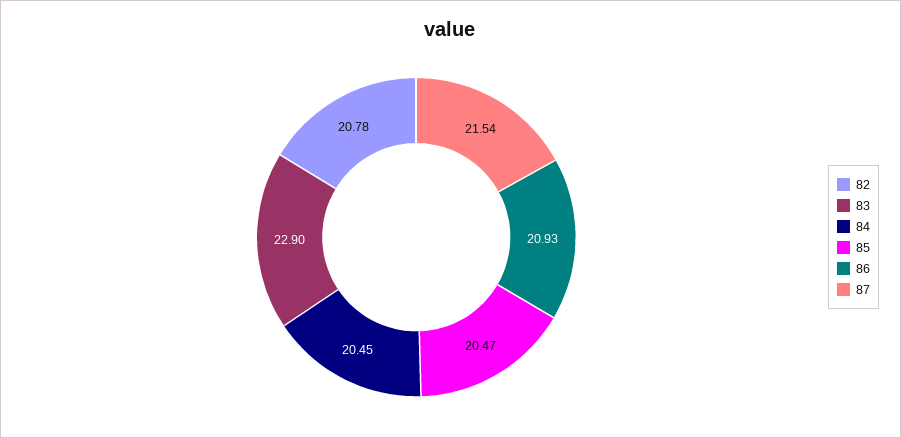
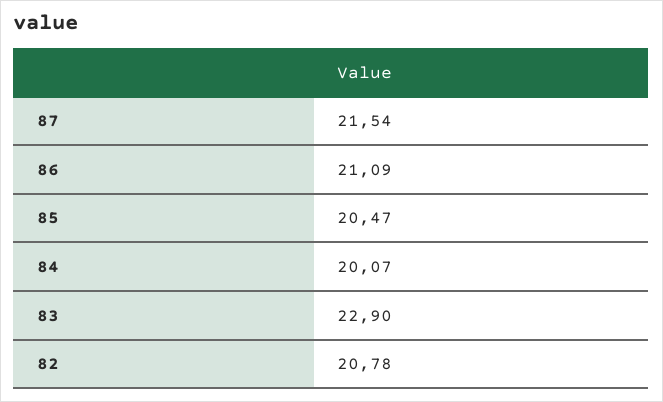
84: 20.45 -> 20.07
86: 20.93 -> 21.09

